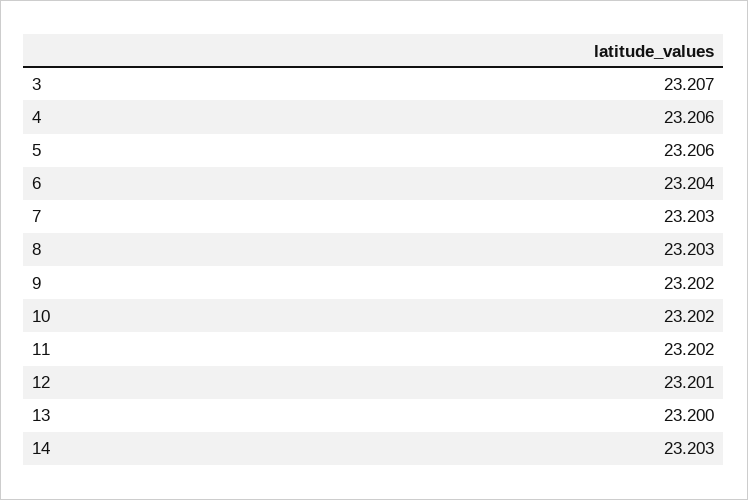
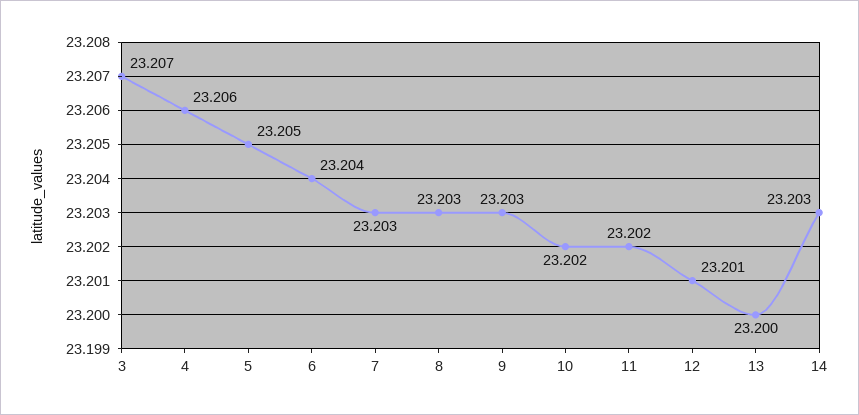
5: 23.206 -> 23.205
9: 23.202 -> 23.203

